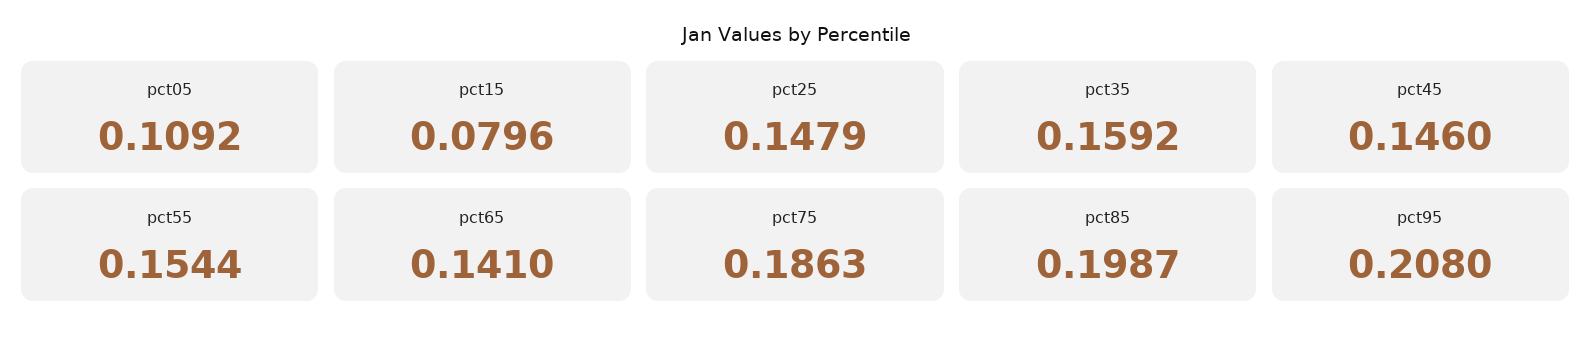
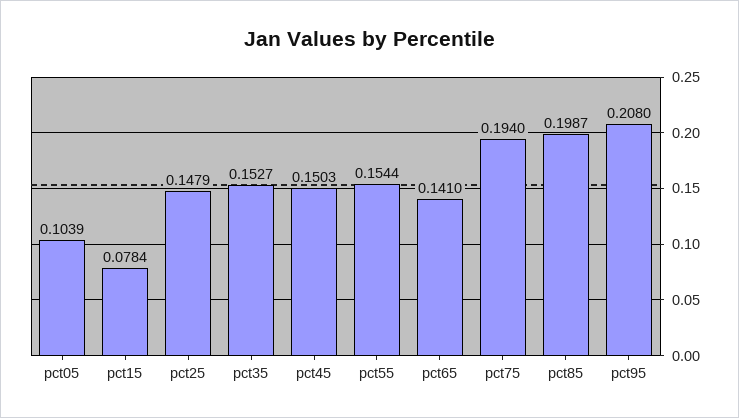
pct05: 0.1092 -> 0.1039
pct15: 0.0796 -> 0.0784
pct35: 0.1592 -> 0.1527
pct45: 0.146 -> 0.1503
pct75: 0.1863 -> 0.194

